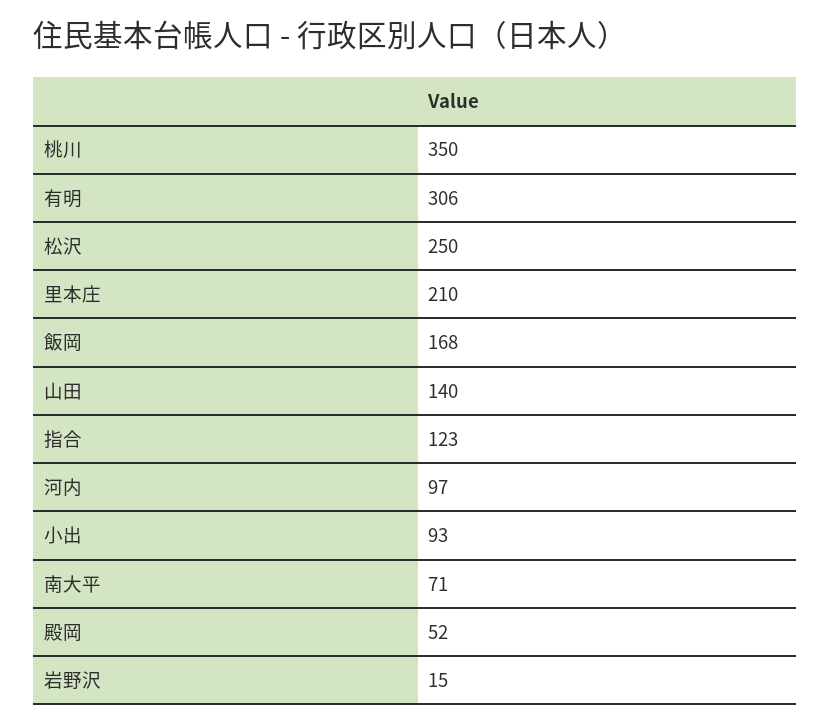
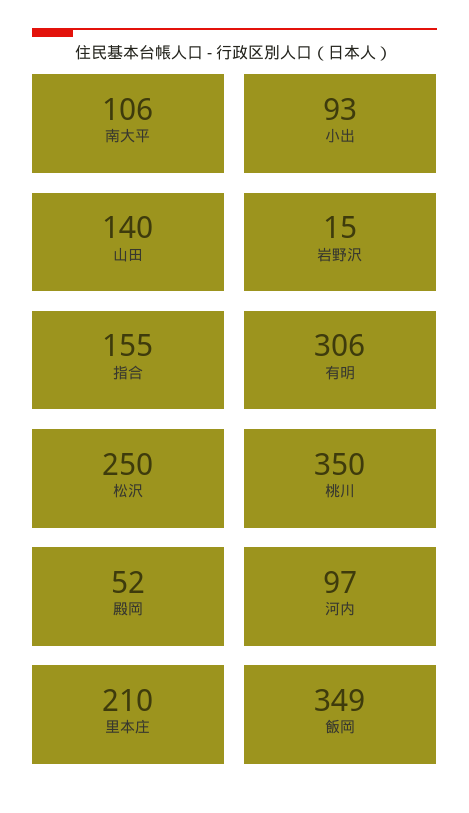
飯岡: 168 -> 349
指合: 123 -> 155
南大平: 71 -> 106

